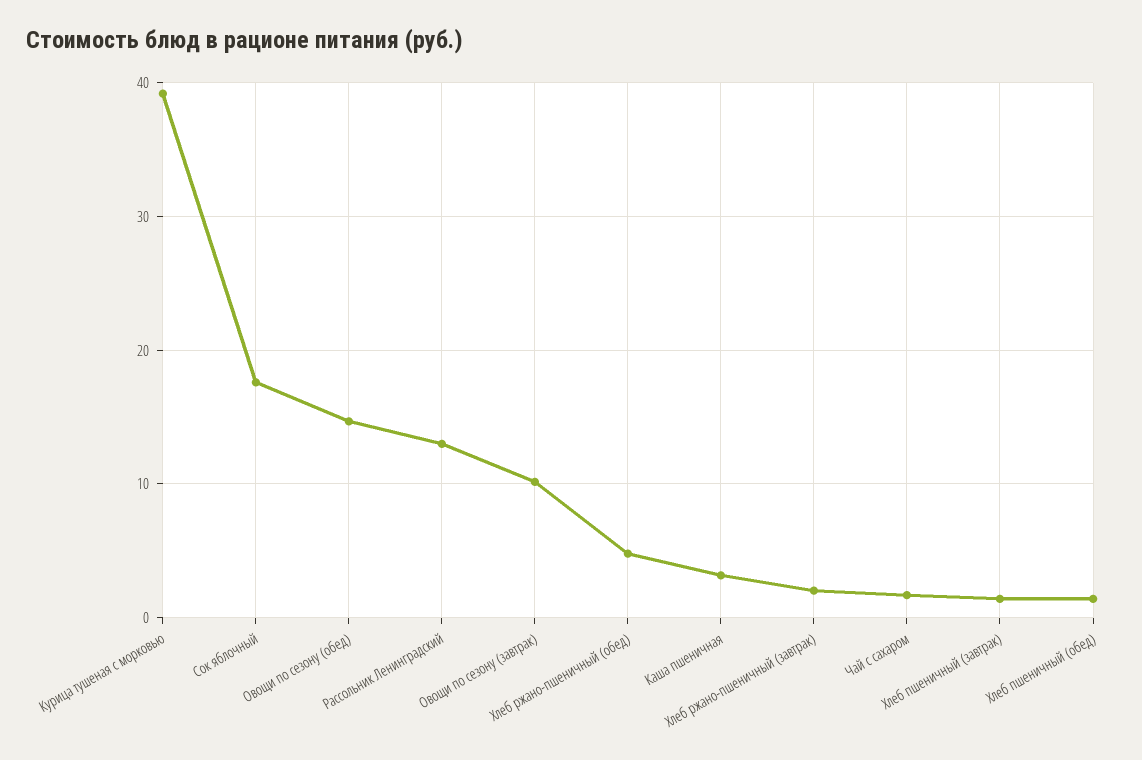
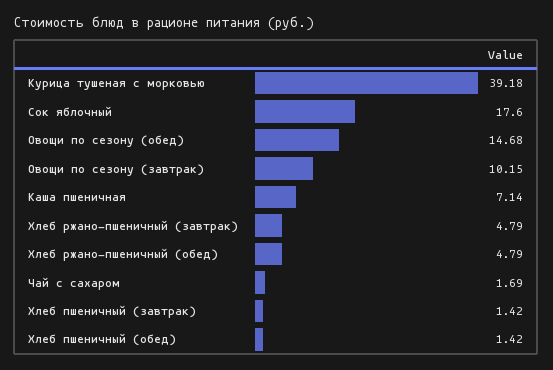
Рассольник Ленинградский: 13 -> none
Каша пшеничная: 3 -> 7.14
Хлеб ржано-пшеничный (завтрак): 2 -> 4.79

